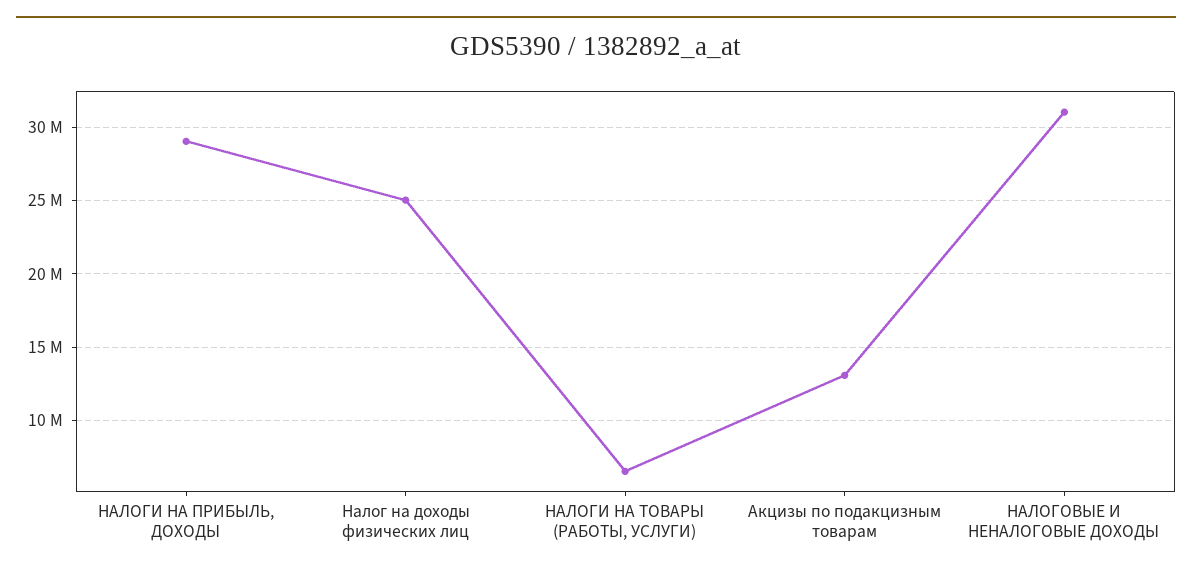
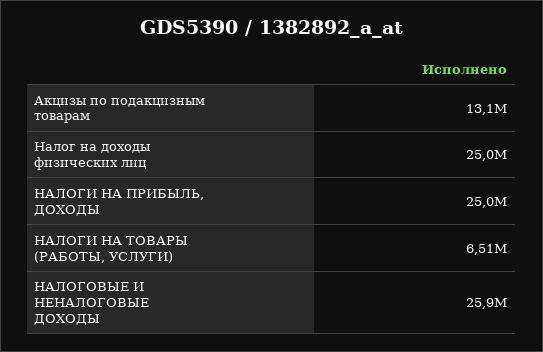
НАЛОГИ НА ПРИБЫЛЬ, ДОХОДЫ: 29000000 -> 25000000
НАЛОГОВЫЕ И НЕНАЛОГОВЫЕ ДОХОДЫ: 31000000 -> 25900000

